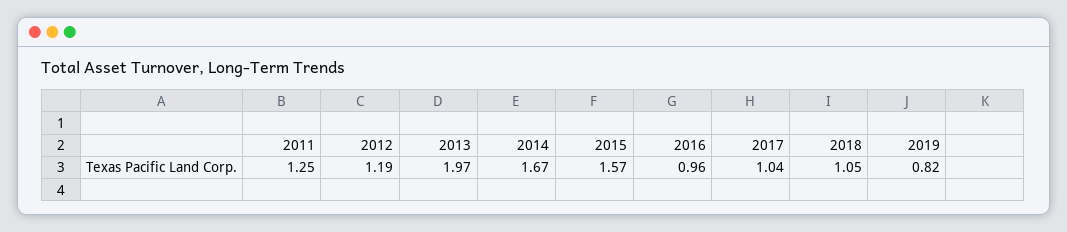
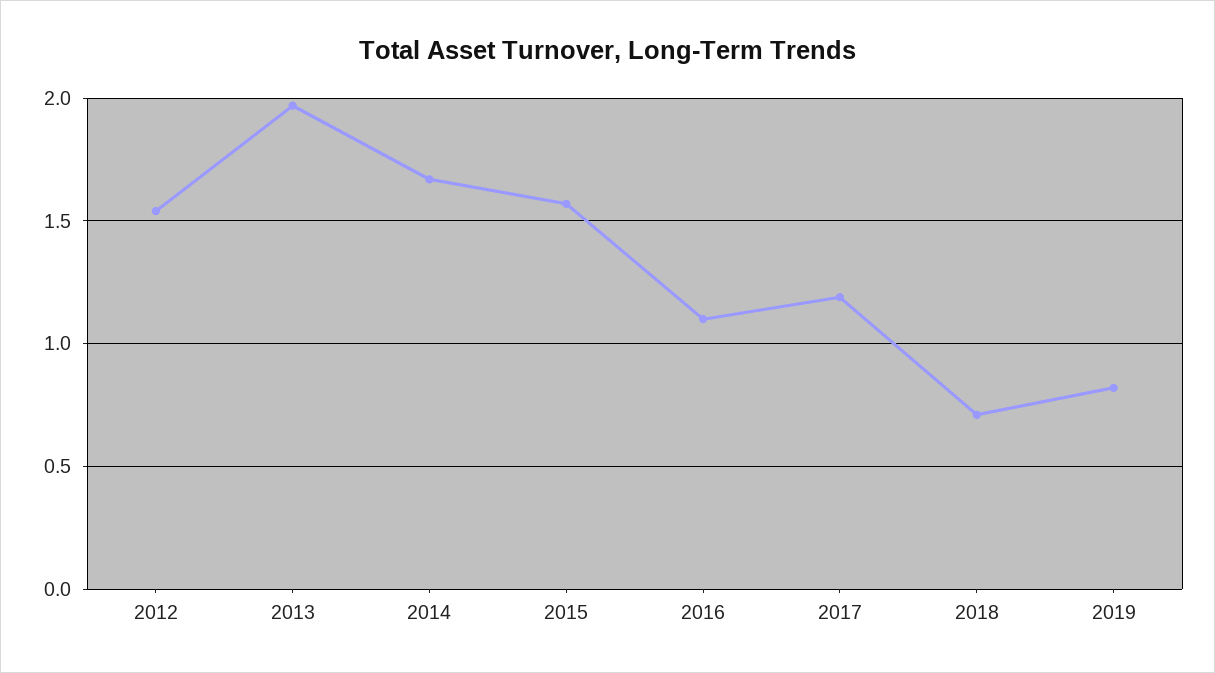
2011: 1.25 -> none
2012: 1.19 -> 1.55
2016: 0.96 -> 1.1
2017: 1.04 -> 1.2
2018: 1.05 -> 0.7

